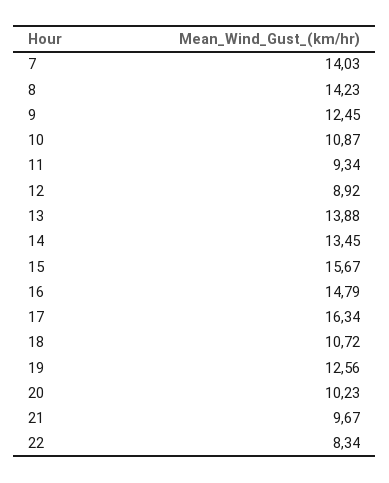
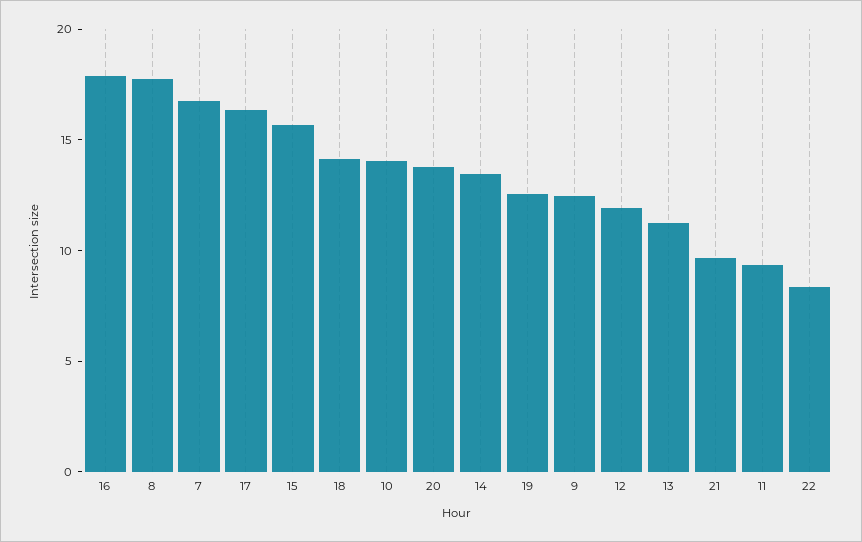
7: 14.03 -> 17
8: 14.23 -> 18
10: 10.87 -> 14
12: 8.92 -> 12
13: 13.88 -> 11
16: 14.79 -> 18
18: 10.72 -> 14
20: 10.23 -> 14

